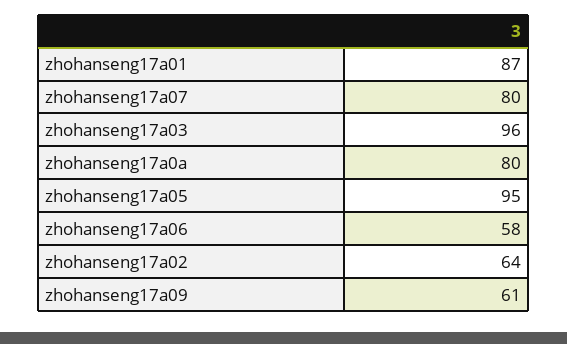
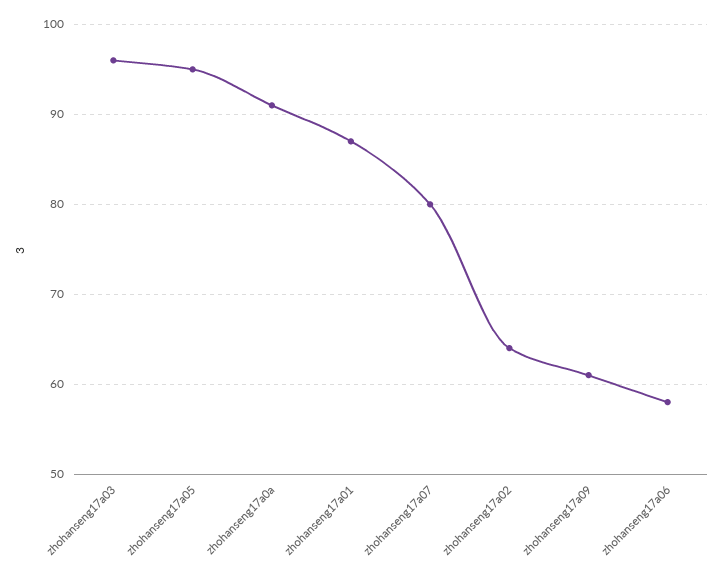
zhohanseng17a0a: 80 -> 91

